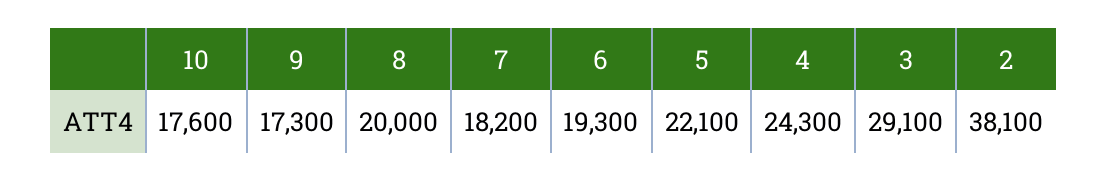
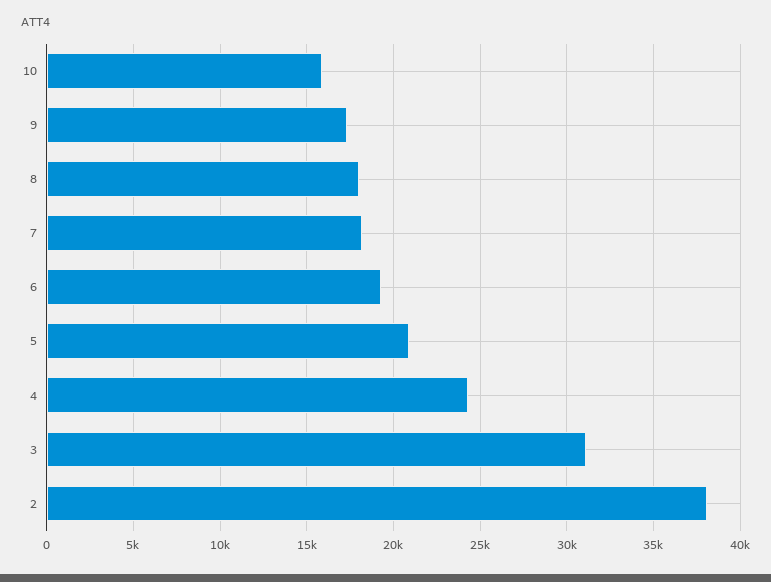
10: 17600 -> 16000
8: 20000 -> 18000
5: 22100 -> 21000
3: 29100 -> 31000

